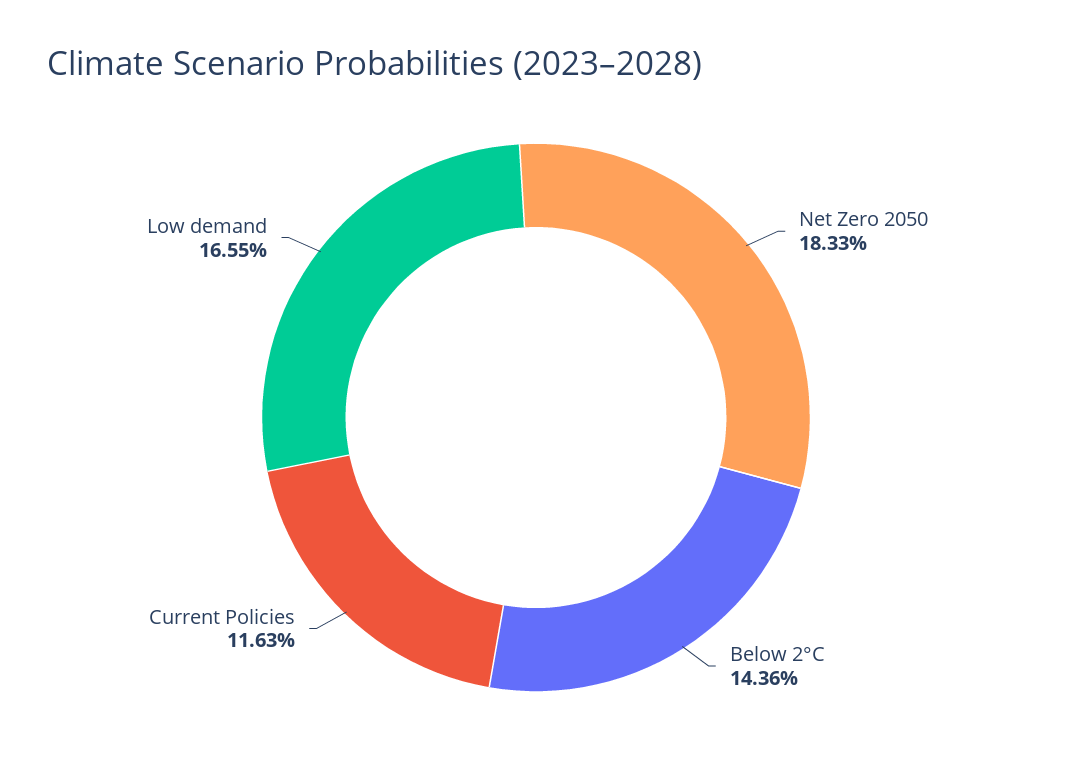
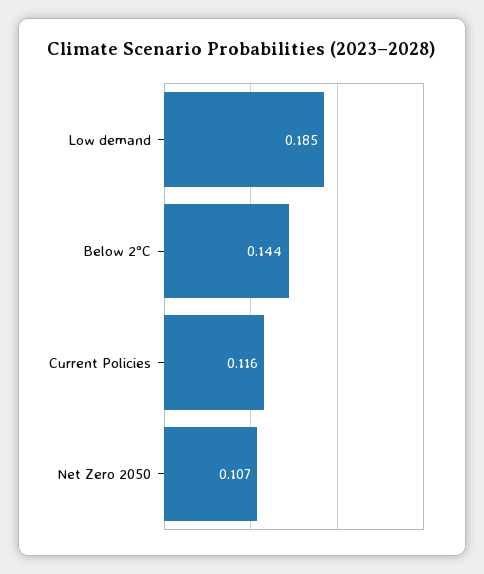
Net Zero 2050: 0.1833 -> 0.107
Low demand: 0.1655 -> 0.185

